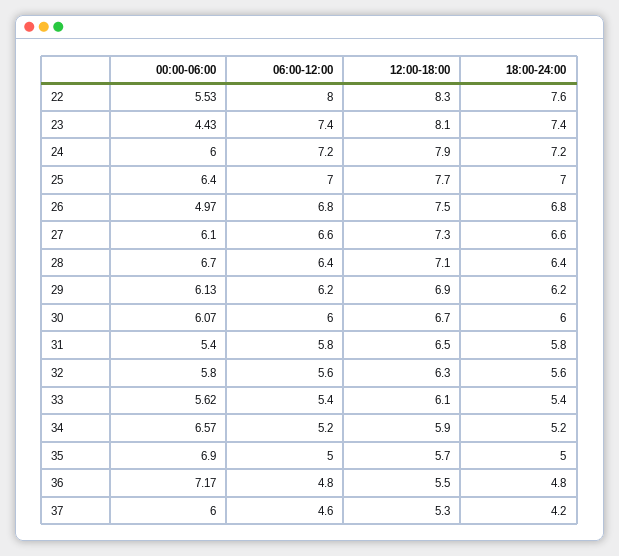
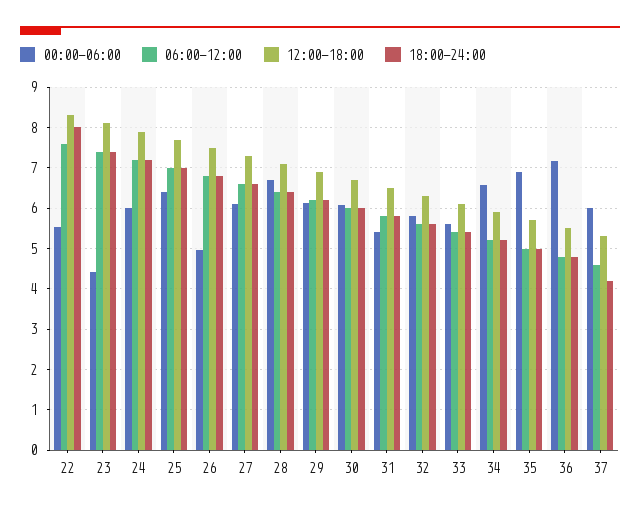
06:00-12:00, 22: 8 -> 7.6
18:00-24:00, 22: 7.6 -> 8

